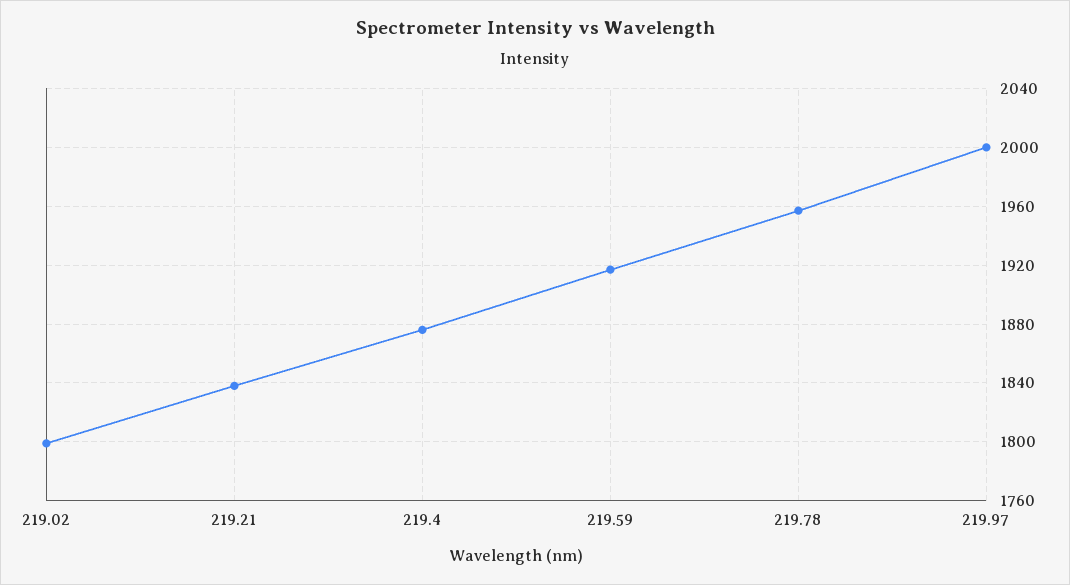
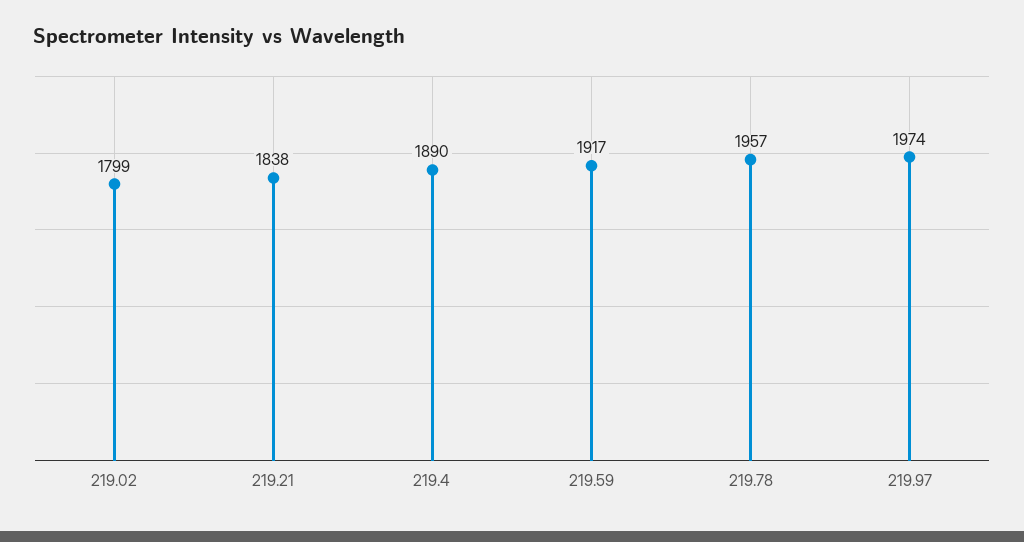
219.4: 1875 -> 1890
219.97: 2000 -> 1974

